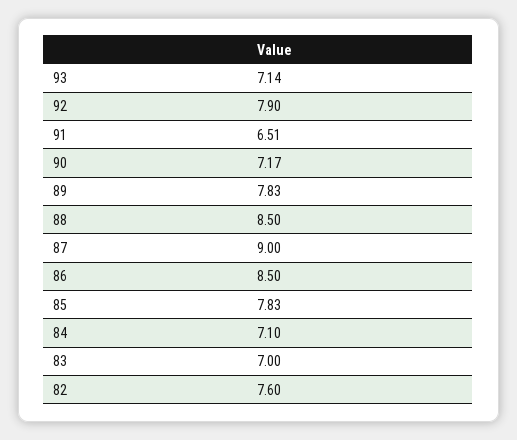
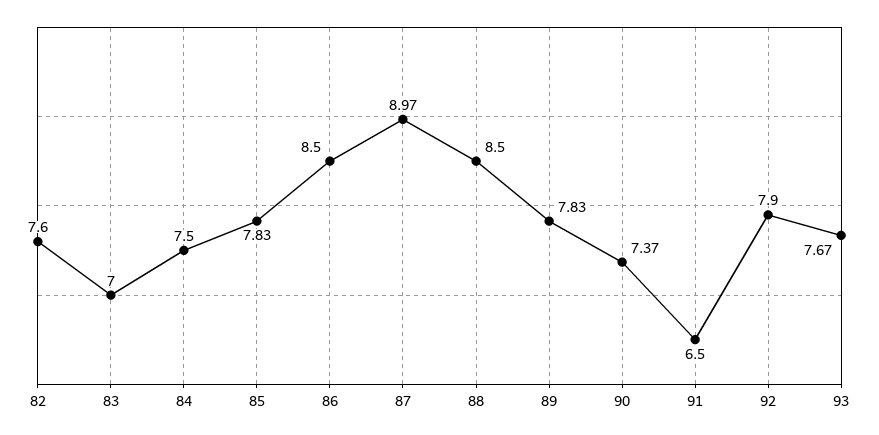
93: 7.14 -> 7.67
91: 6.51 -> 6.5
90: 7.17 -> 7.37
87: 9 -> 8.97
84: 7.1 -> 7.5

